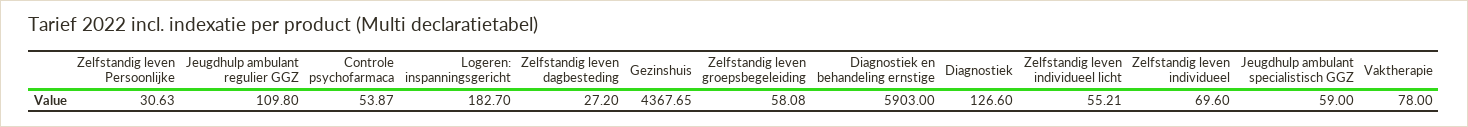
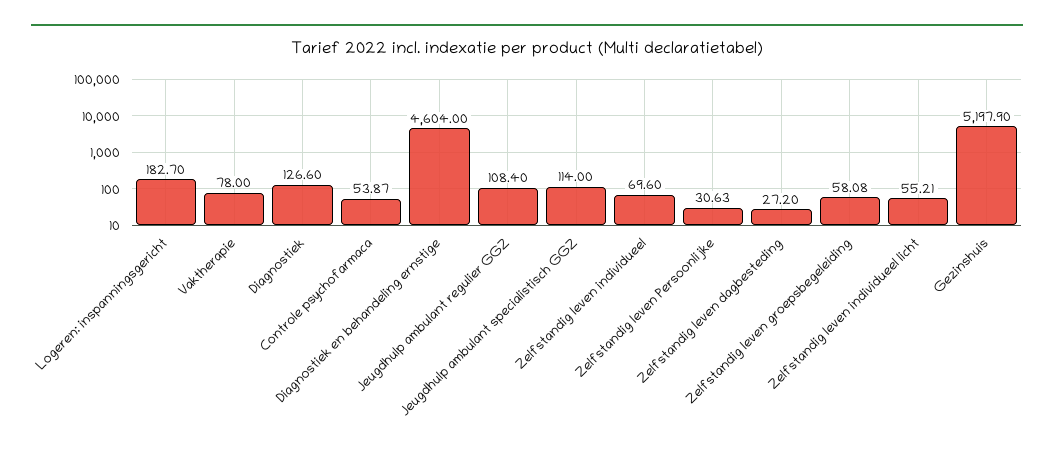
Jeugdhulp ambulant regulier GGZ: 109.8 -> 108.4
Gezinshuis: 4367.65 -> 5197.9
Diagnostiek en behandeling ernstige: 5903 -> 4604
Jeugdhulp ambulant specialistisch GGZ: 59 -> 114

